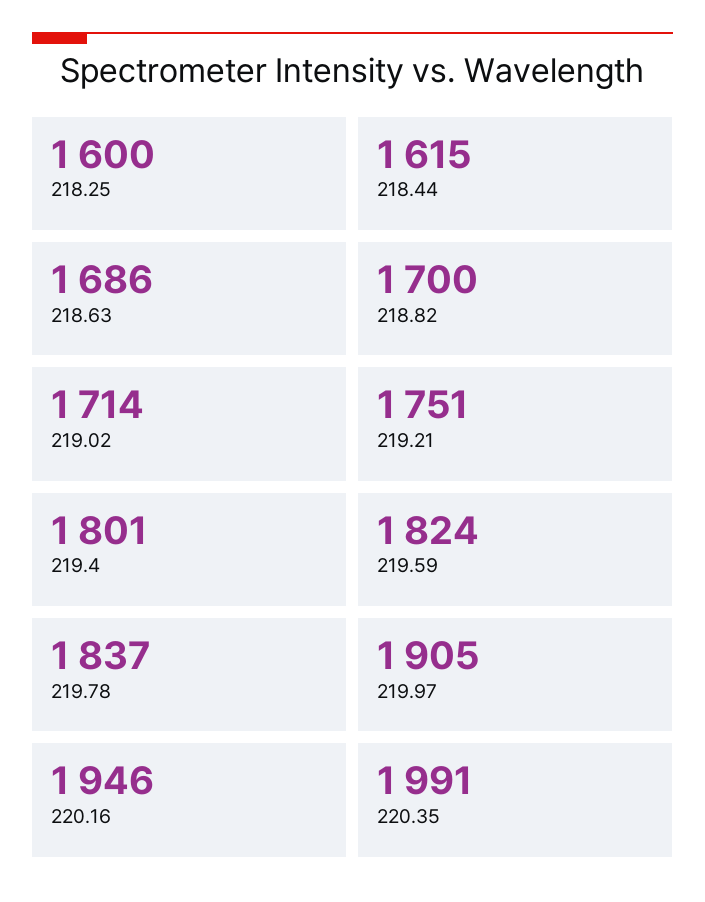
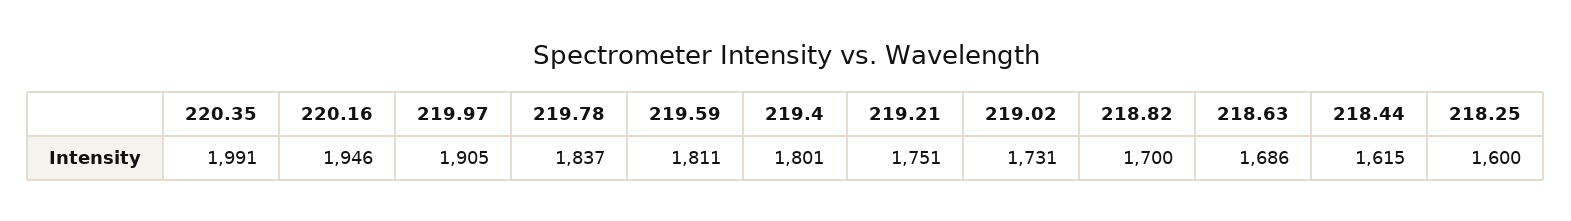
219.02: 1714 -> 1731
219.59: 1824 -> 1811

